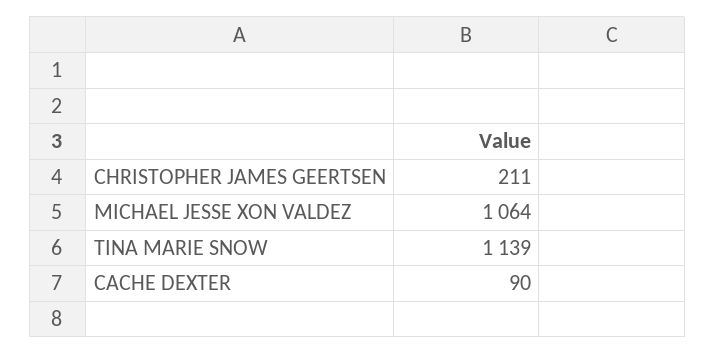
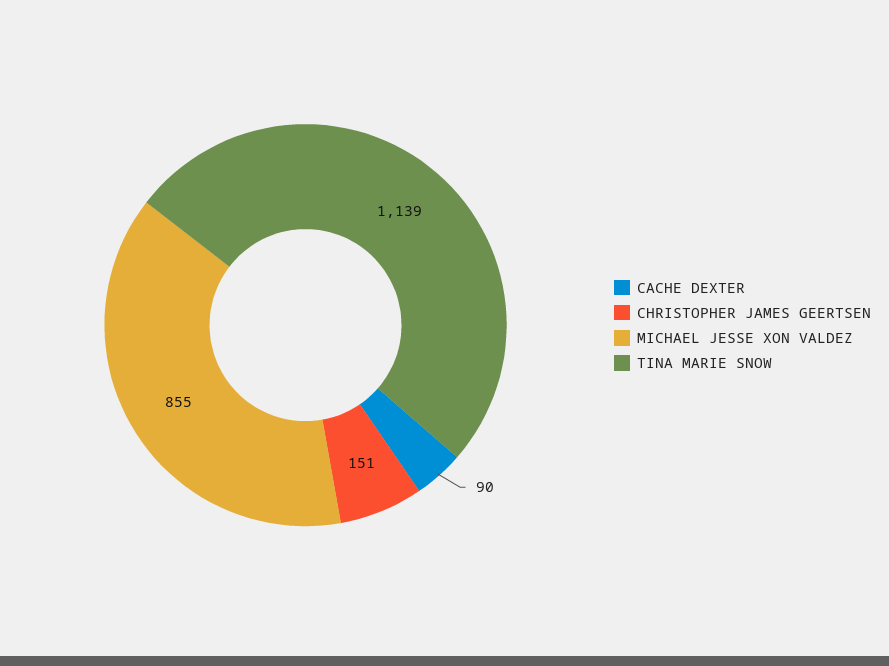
CHRISTOPHER JAMES GEERTSEN: 211 -> 151
MICHAEL JESSE XON VALDEZ: 1064 -> 855

